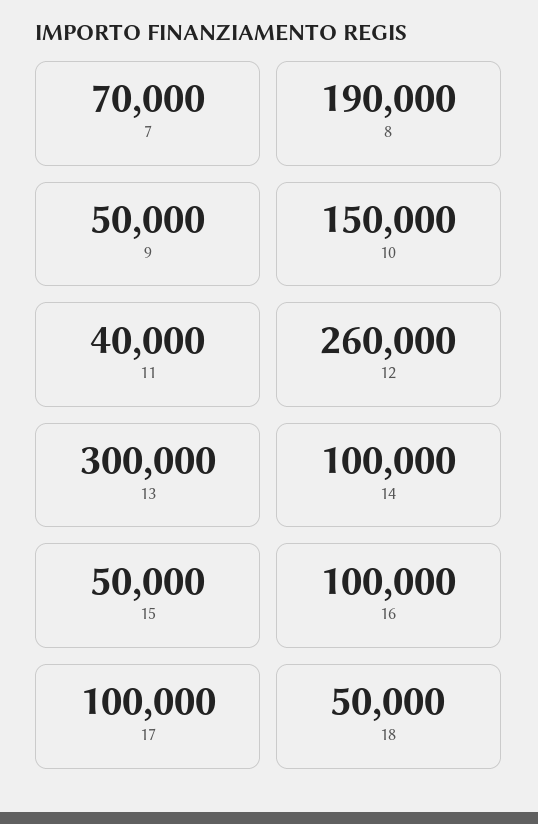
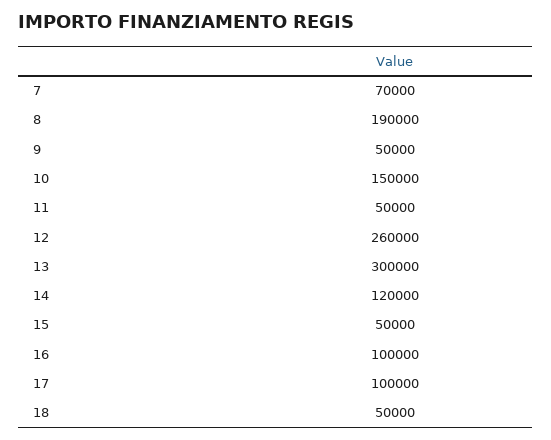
11: 40000 -> 50000
14: 100000 -> 120000

